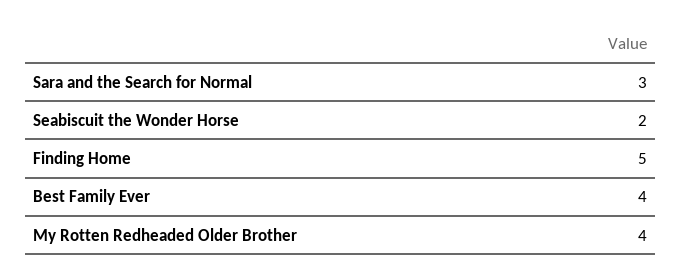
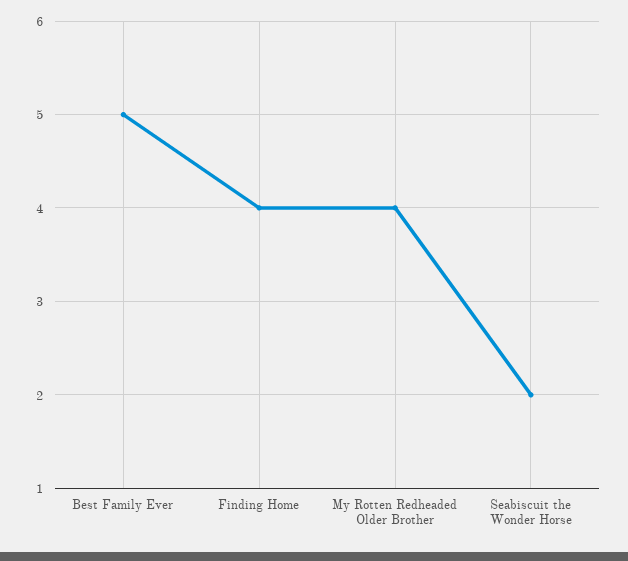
Sara and the Search for Normal: 3 -> none
Finding Home: 5 -> 4
Best Family Ever: 4 -> 5

